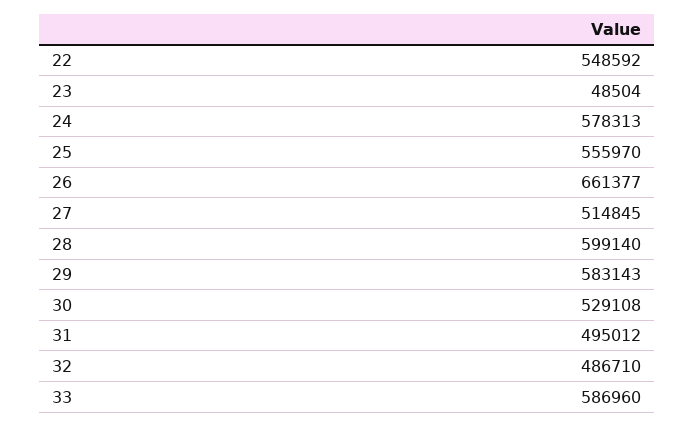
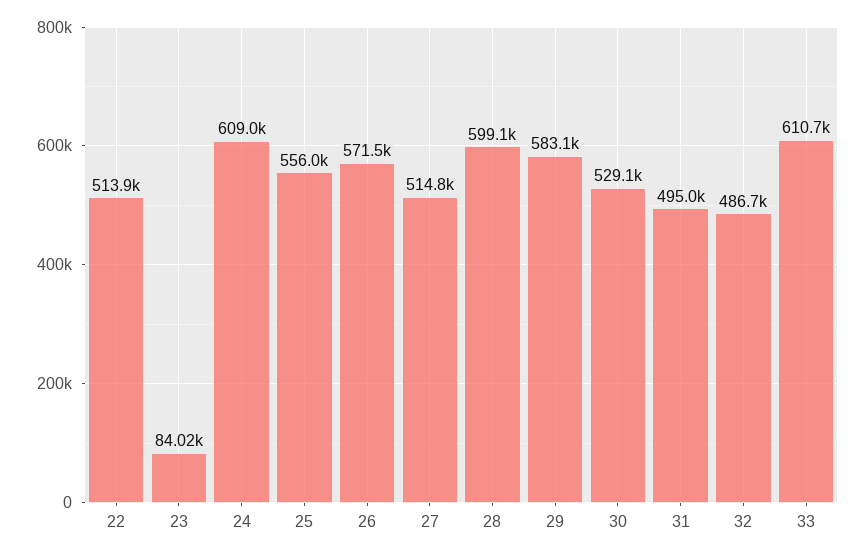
22: 548592 -> 513900
23: 48504 -> 84020
24: 578313 -> 609000
26: 661377 -> 571500
33: 586960 -> 610700

